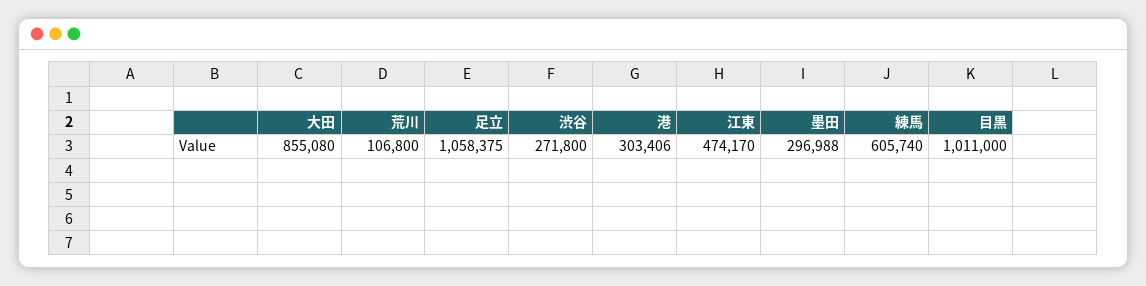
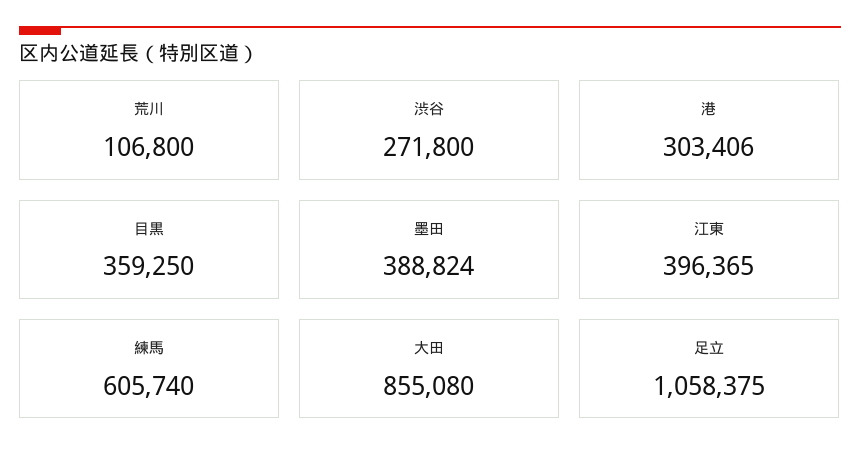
江東: 474170 -> 396365
墨田: 296988 -> 388824
目黒: 1011000 -> 359250

